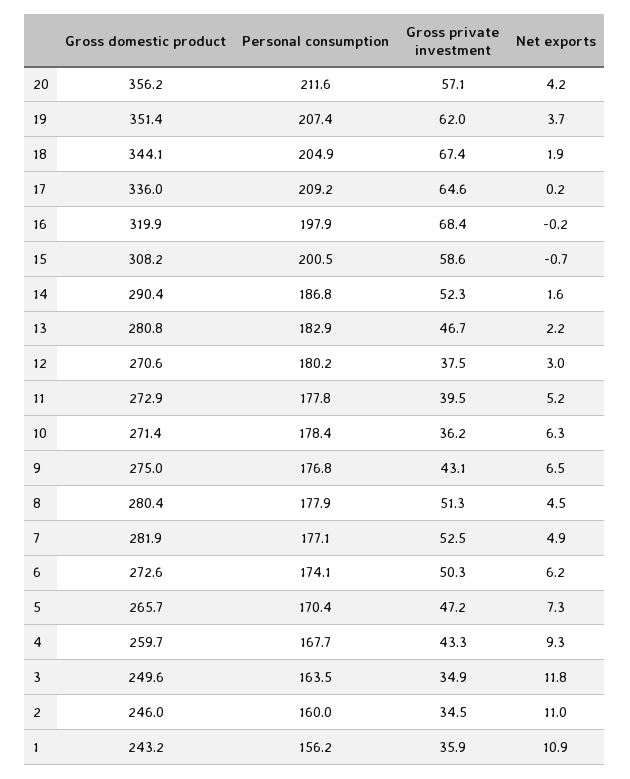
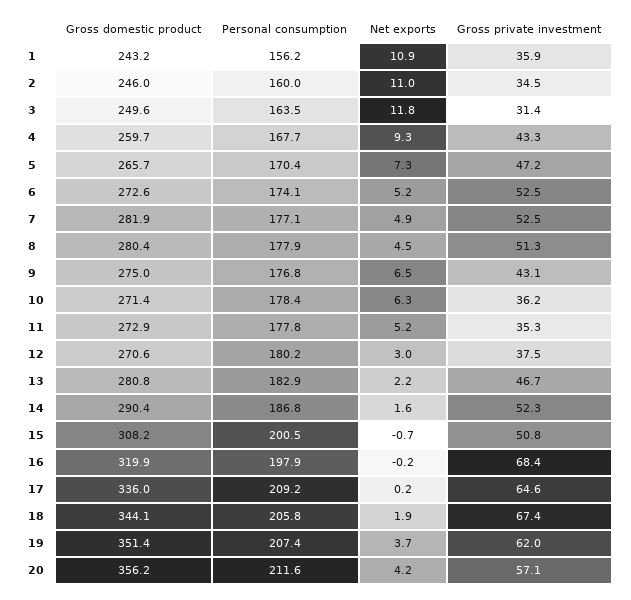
Personal consumption, 18: 204.9 -> 205.8
Gross private investment, 15: 58.6 -> 50.8
Gross private investment, 11: 39.5 -> 35.3
Gross private investment, 6: 50.3 -> 52.5
Net exports, 6: 6.2 -> 5.2
Gross private investment, 3: 34.9 -> 31.4

